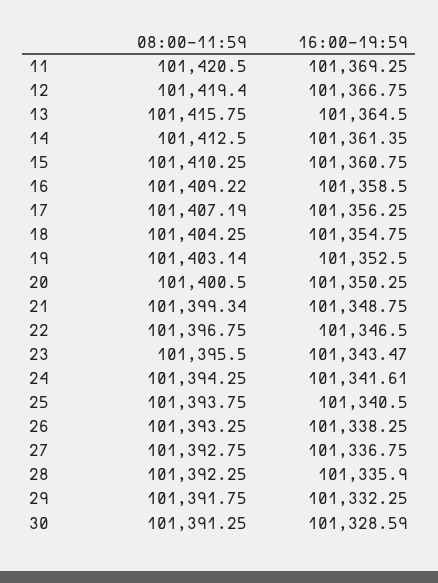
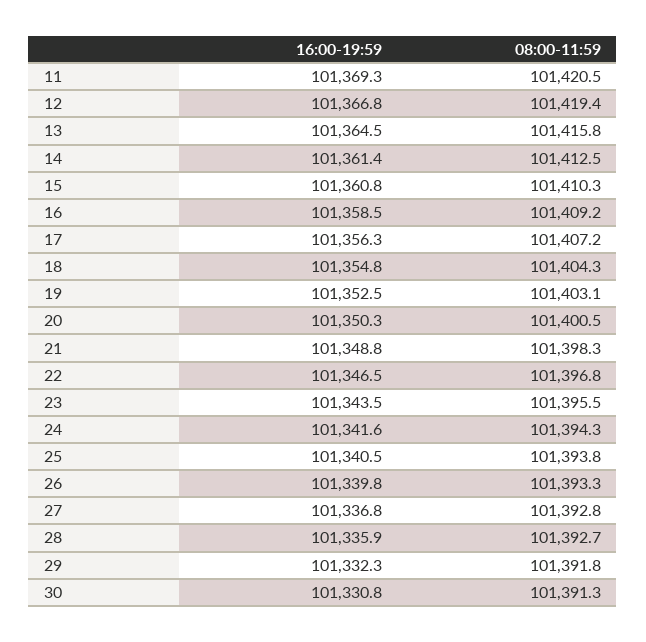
08:00-11:59, 21: 101399.34 -> 101398.3
16:00-19:59, 26: 101338.25 -> 101339.8
08:00-11:59, 28: 101392.25 -> 101392.7
16:00-19:59, 30: 101328.59 -> 101330.8

